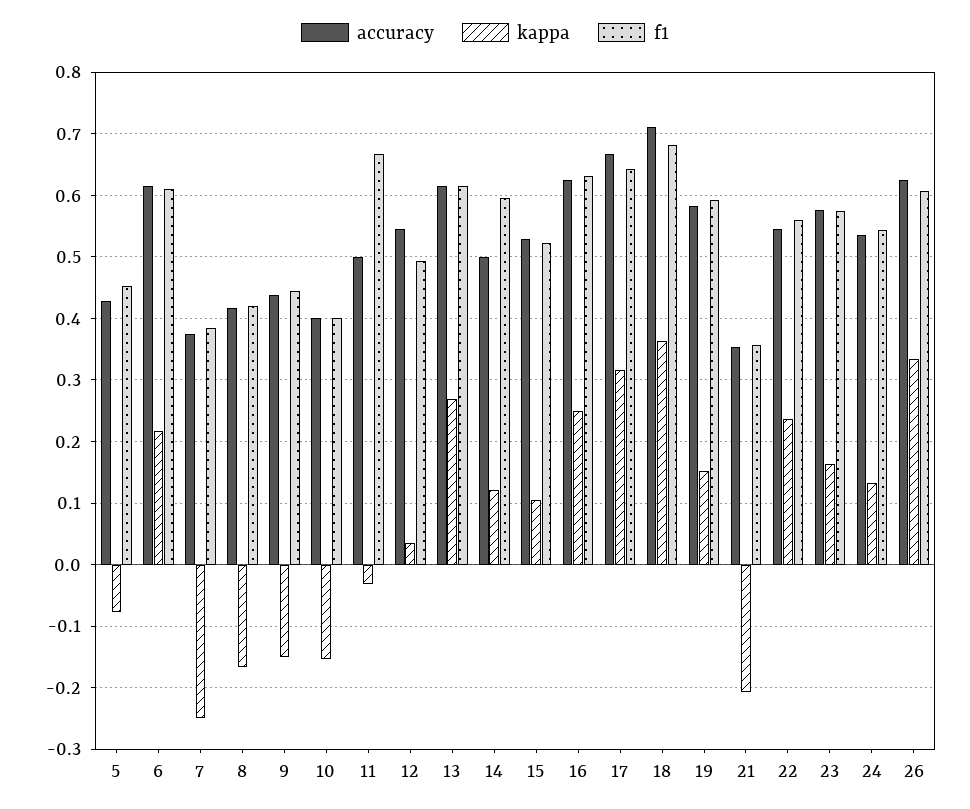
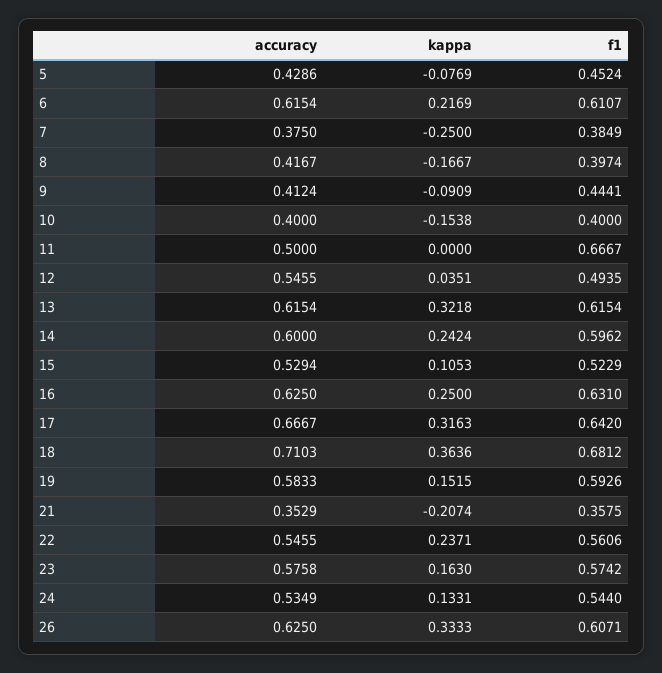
f1, 8: 0.42 -> 0.3974
accuracy, 9: 0.44 -> 0.4124
kappa, 9: -0.15 -> -0.0909
kappa, 11: -0.03 -> 0
kappa, 13: 0.27 -> 0.3218
accuracy, 14: 0.5 -> 0.6
kappa, 14: 0.12 -> 0.2424

